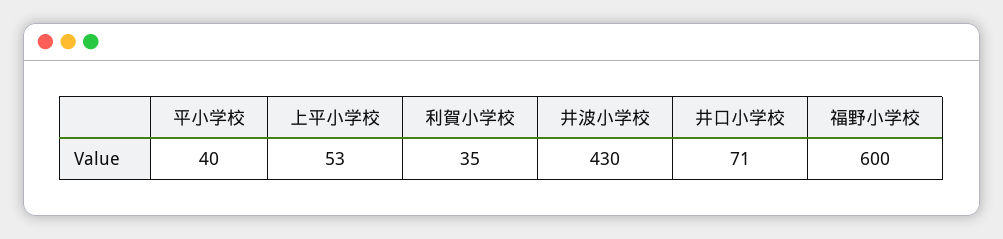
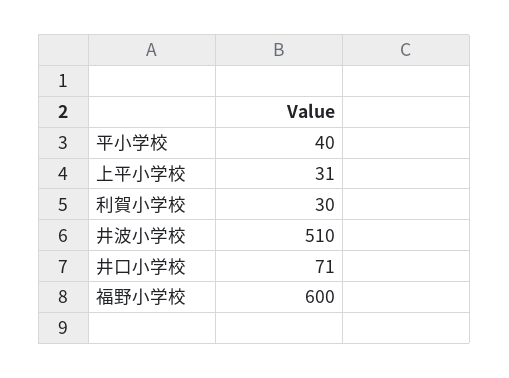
上平小学校: 53 -> 31
利賀小学校: 35 -> 30
井波小学校: 430 -> 510

